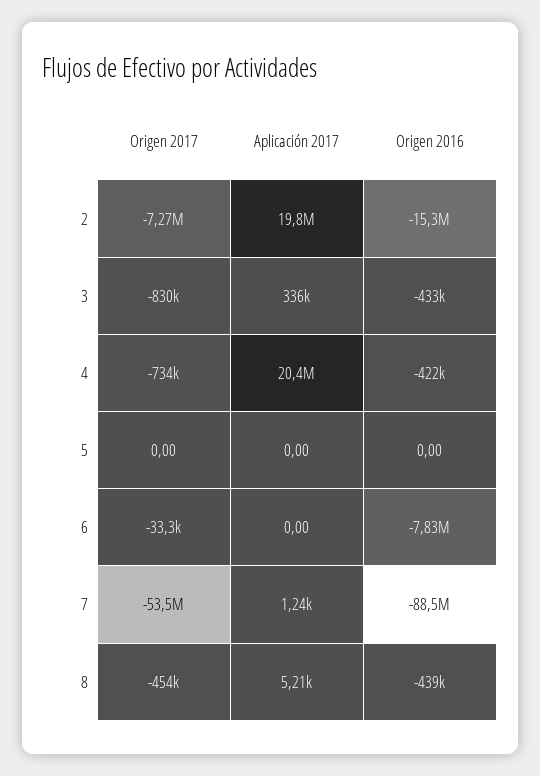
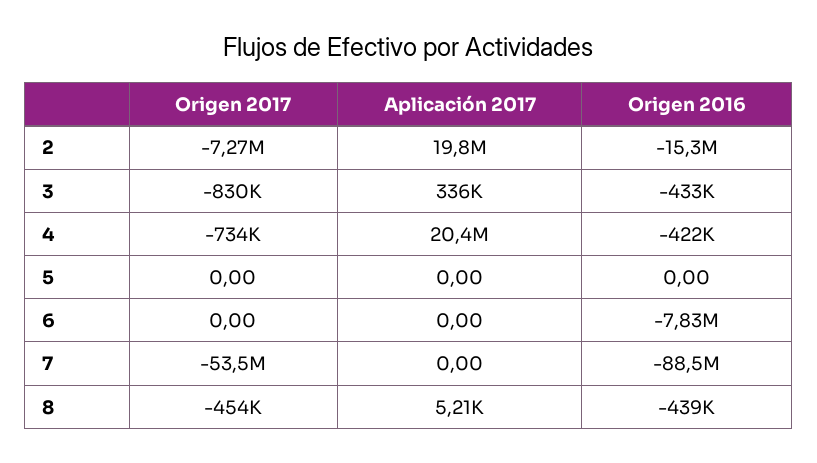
Origen 2017, 6: -33300 -> 0
Aplicación 2017, 7: 1240 -> 0

